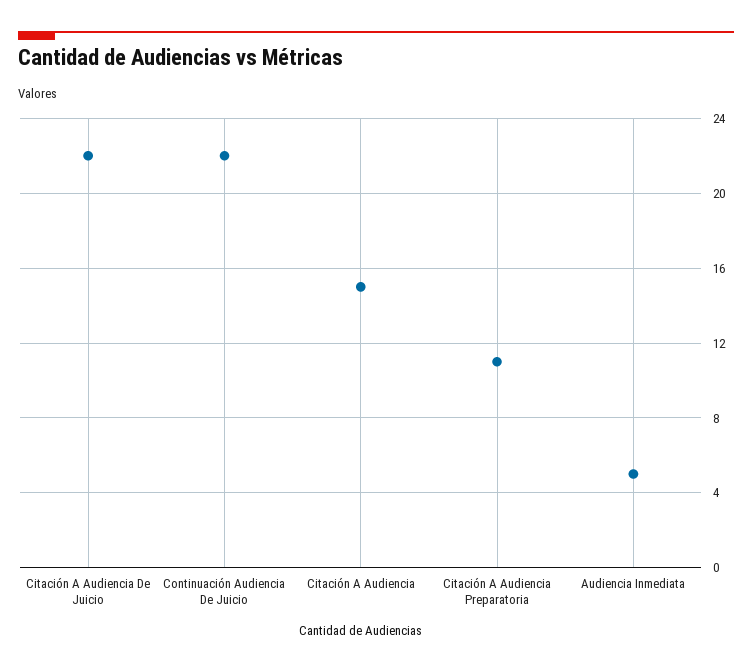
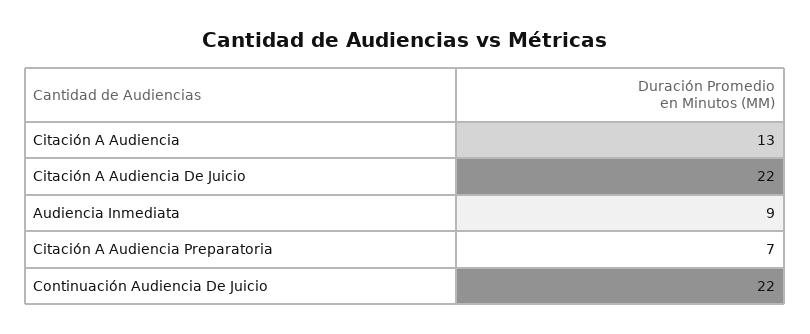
Citación A Audiencia: 15 -> 13
Citación A Audiencia Preparatoria: 11 -> 7
Audiencia Inmediata: 5 -> 9

